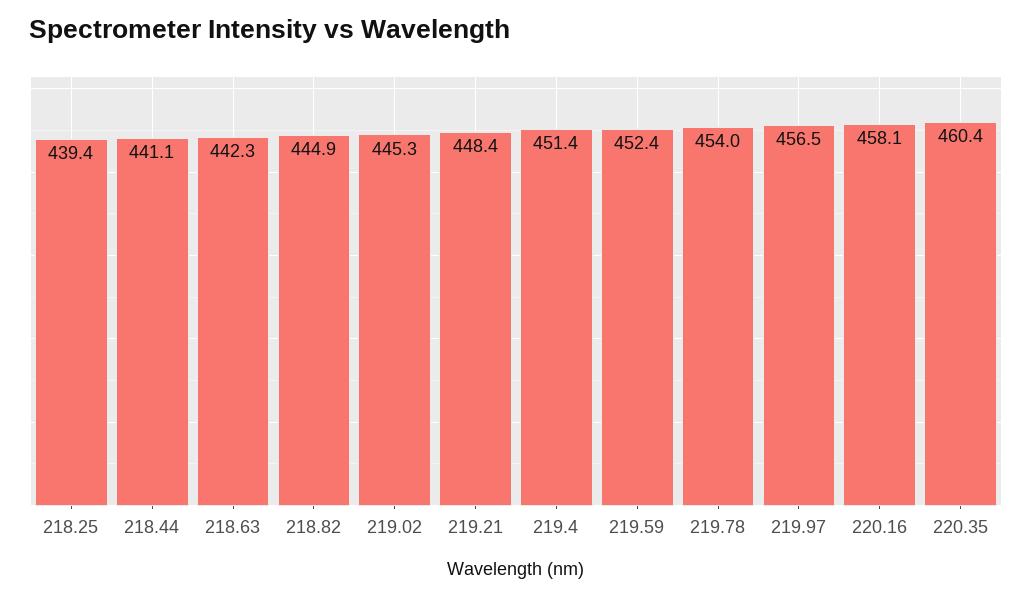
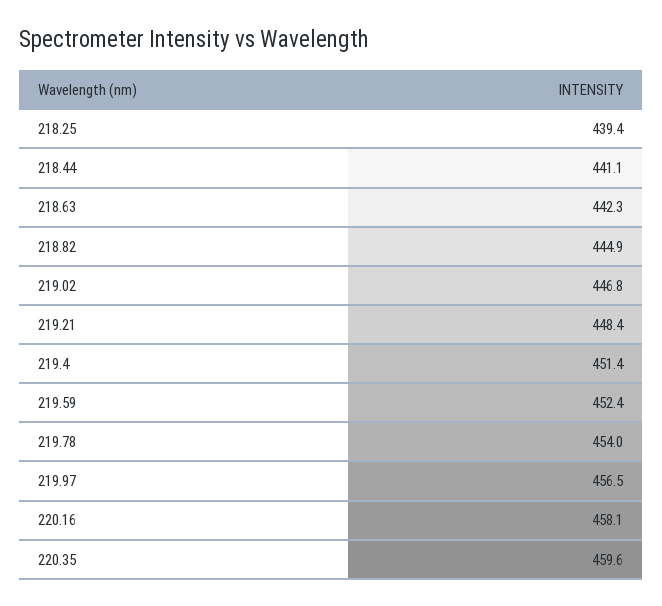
219.02: 445.3 -> 446.8
220.35: 460.4 -> 459.6

